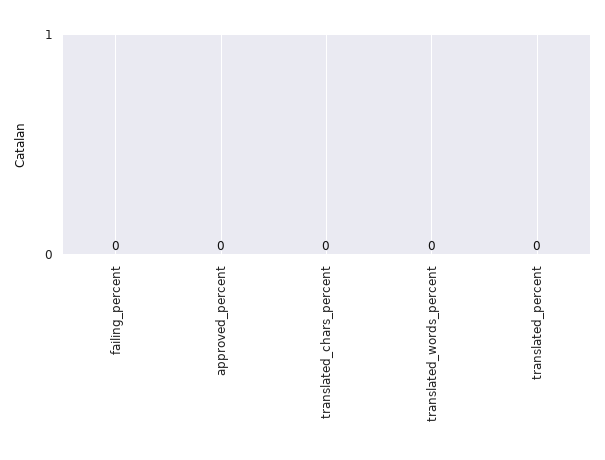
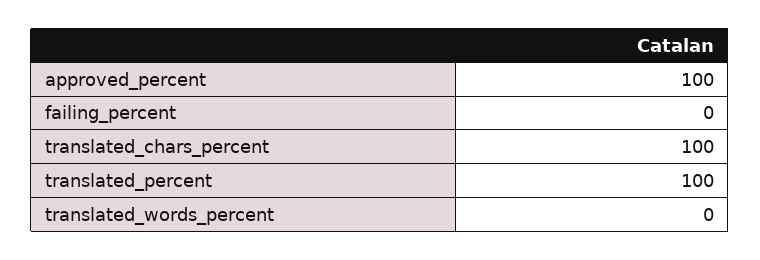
approved_percent: 0 -> 100
translated_chars_percent: 0 -> 100
translated_percent: 0 -> 100

